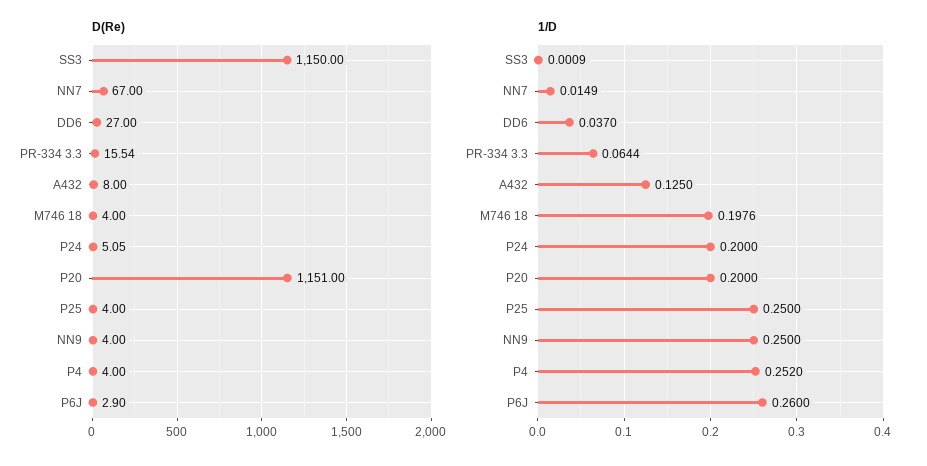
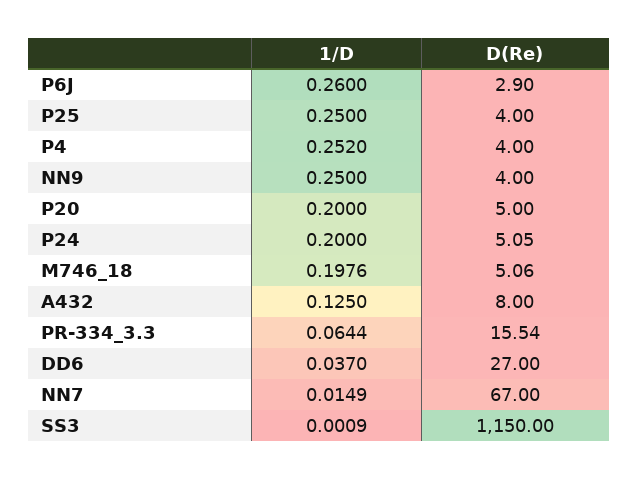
D(Re), M746 18: 4 -> 5.06
D(Re), P20: 1151 -> 5

